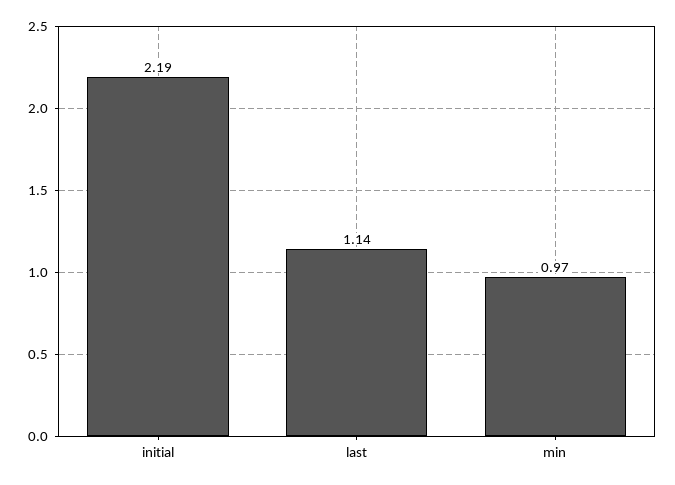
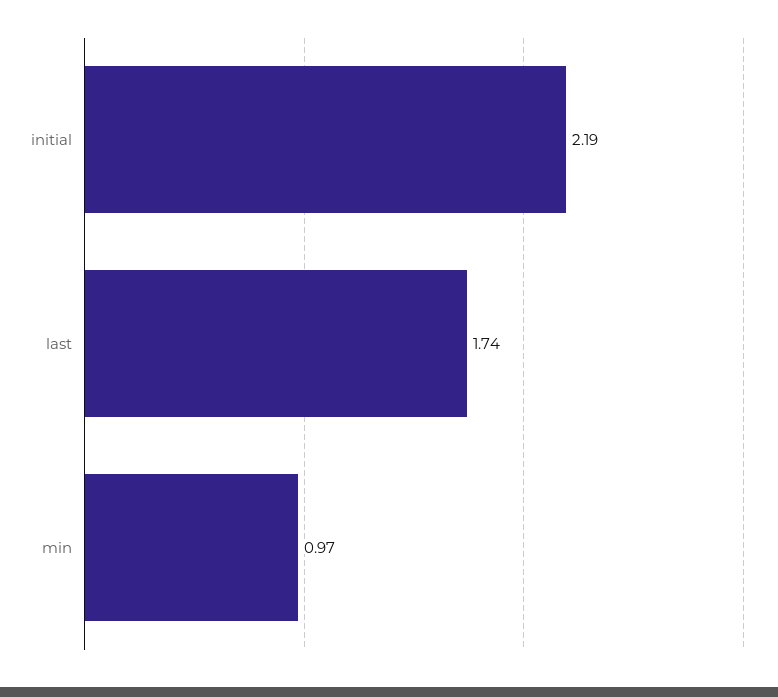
last: 1.14 -> 1.74

